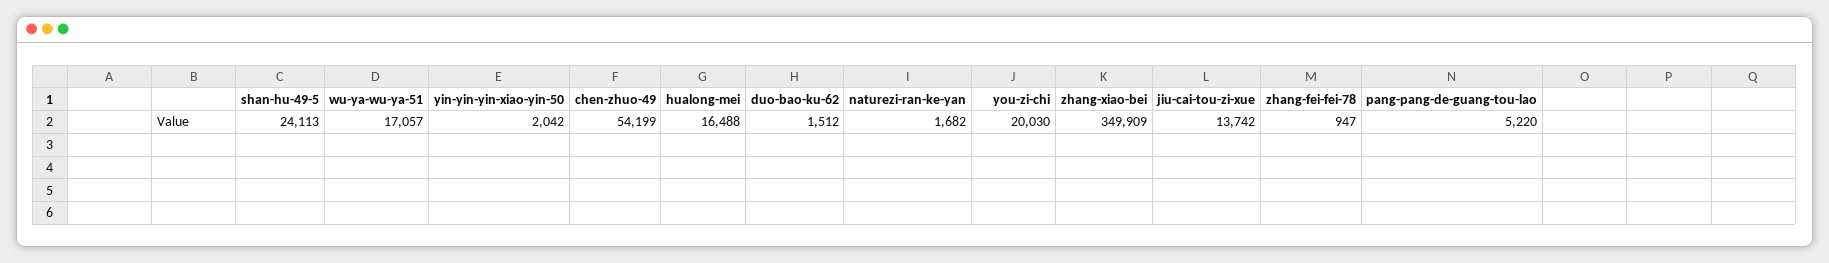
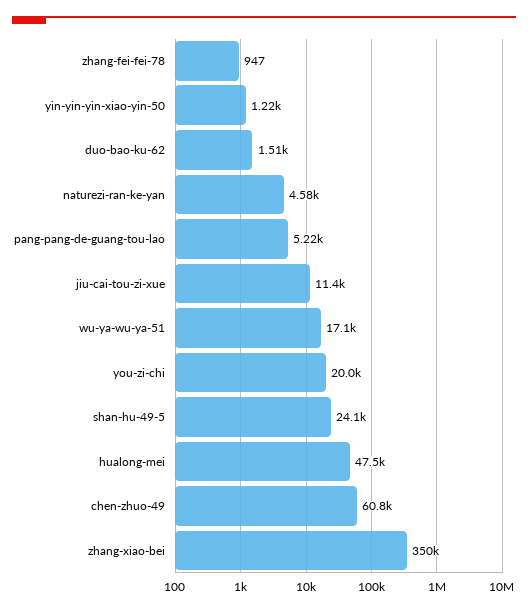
yin-yin-yin-xiao-yin-50: 2042 -> 1220
chen-zhuo-49: 54199 -> 60800
hualong-mei: 16488 -> 47500
naturezi-ran-ke-yan: 1682 -> 4580
jiu-cai-tou-zi-xue: 13742 -> 11400

